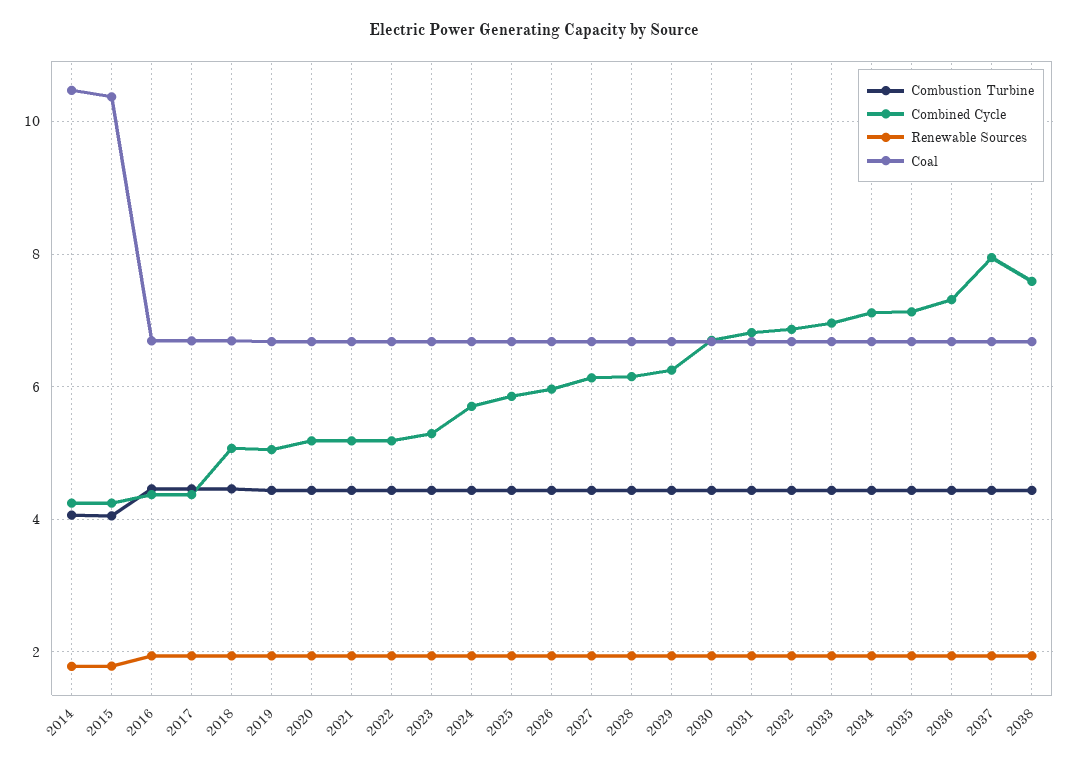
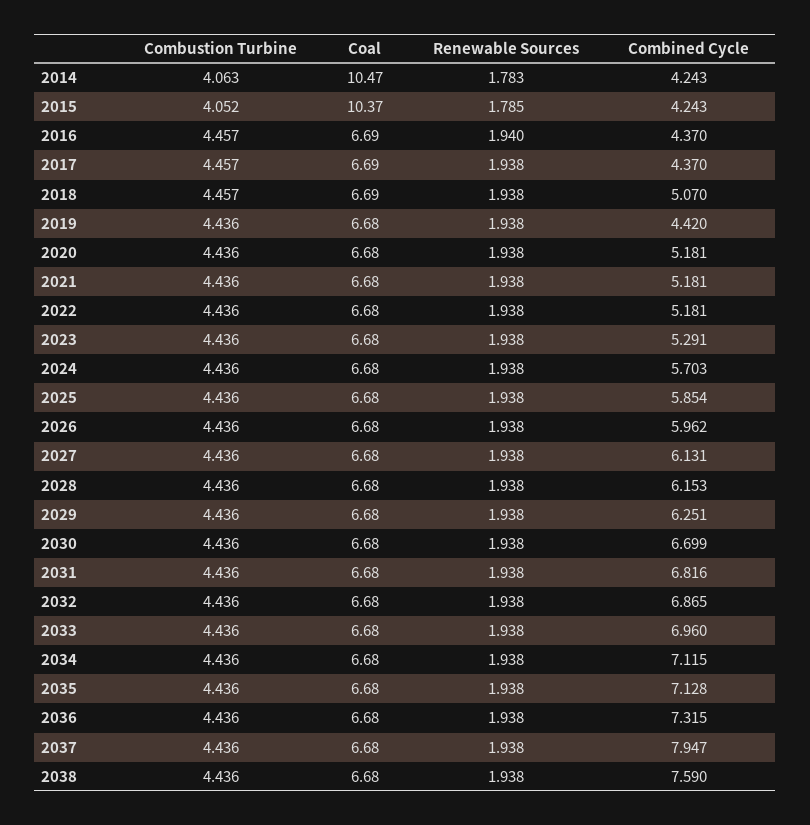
Combined Cycle, 2019: 5 -> 4.42

